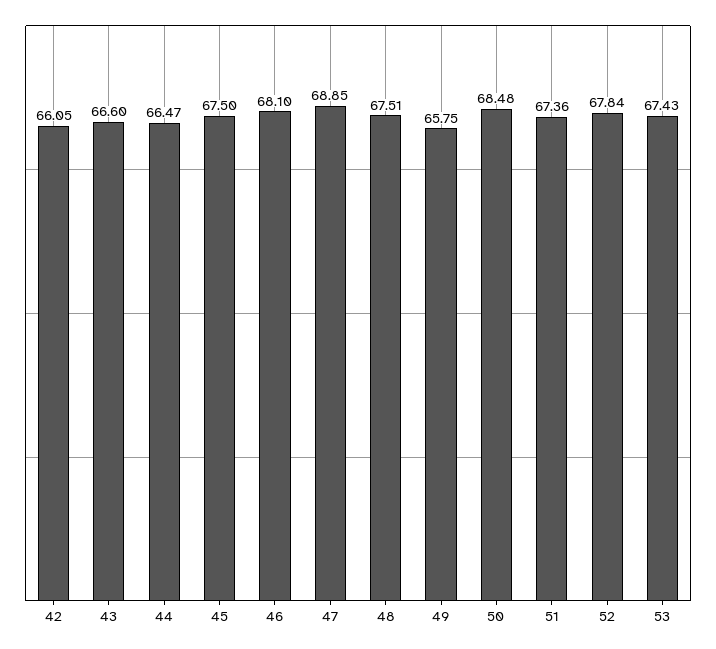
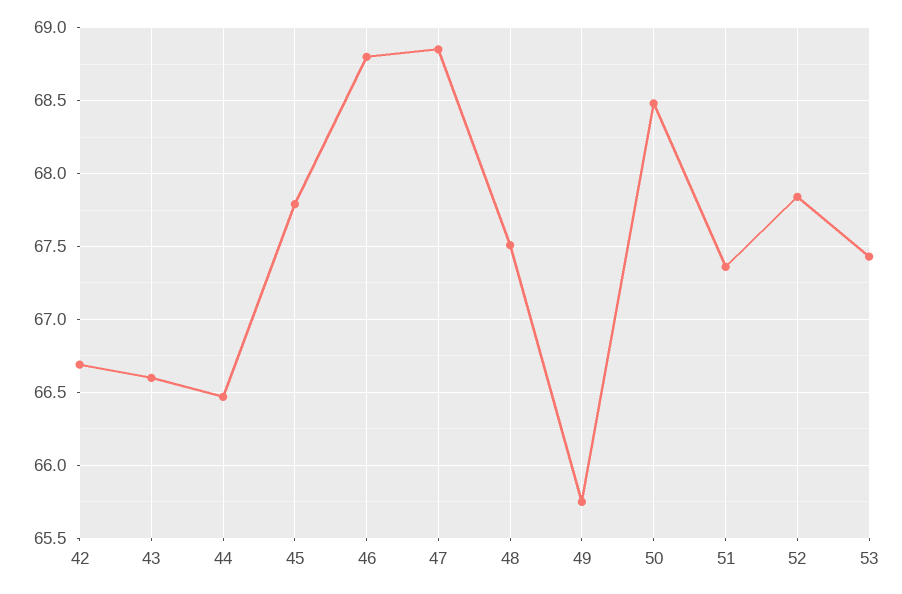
42: 66.05 -> 66.7
45: 67.5 -> 67.8
46: 68.1 -> 68.8

